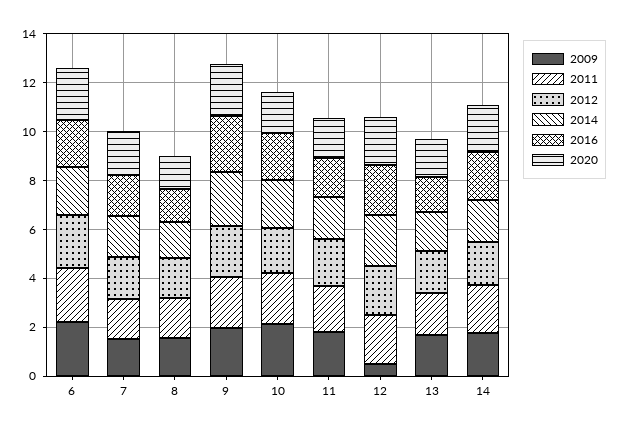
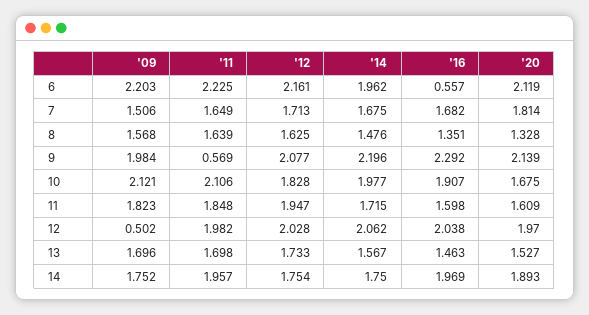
2016, 6: 2 -> 0.557
2011, 9: 2 -> 0.569

